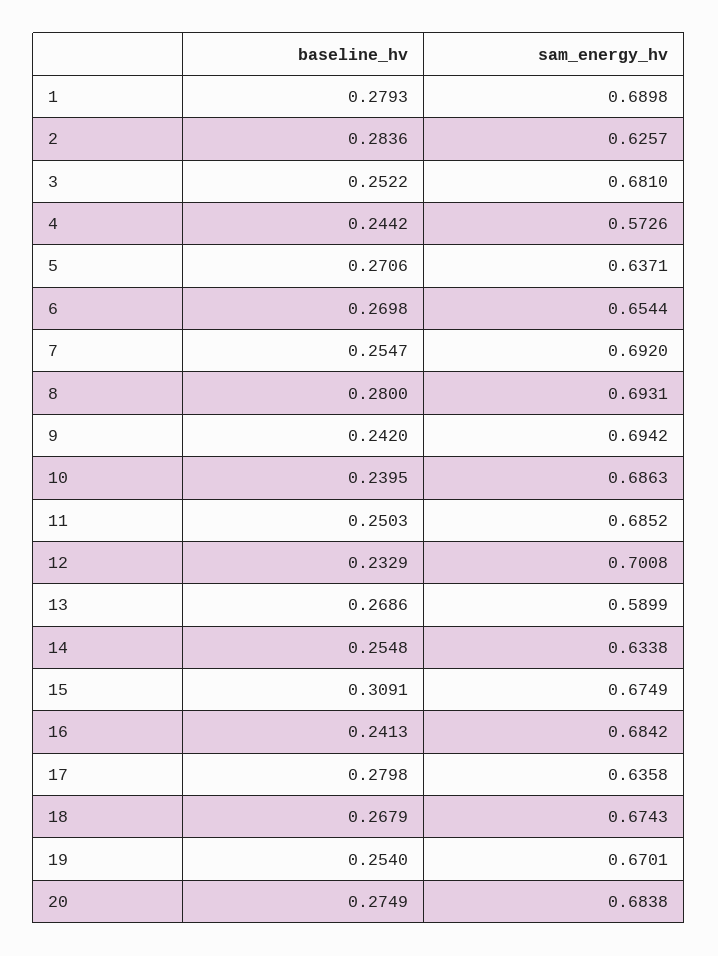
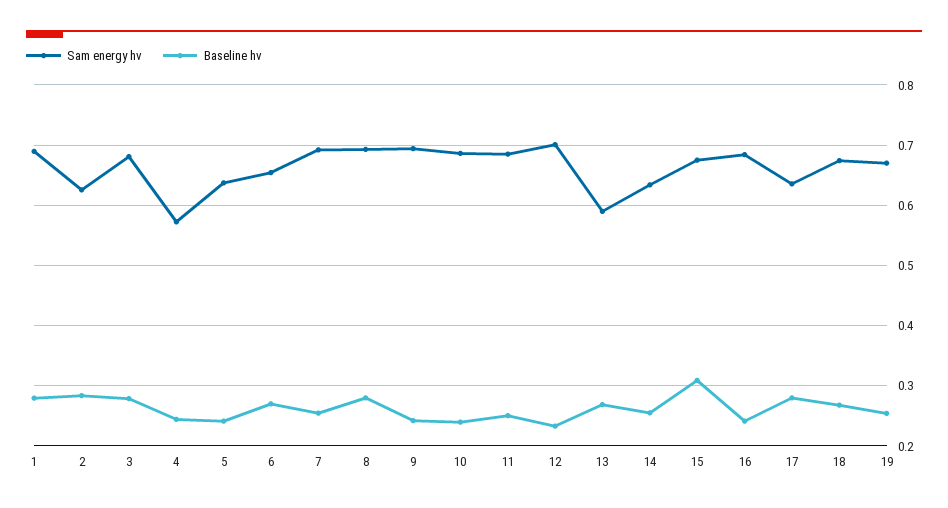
baseline_hv, 3: 0.2522 -> 0.28
baseline_hv, 5: 0.2706 -> 0.24
baseline_hv, 20: 0.2749 -> none
sam_energy_hv, 20: 0.6838 -> none

